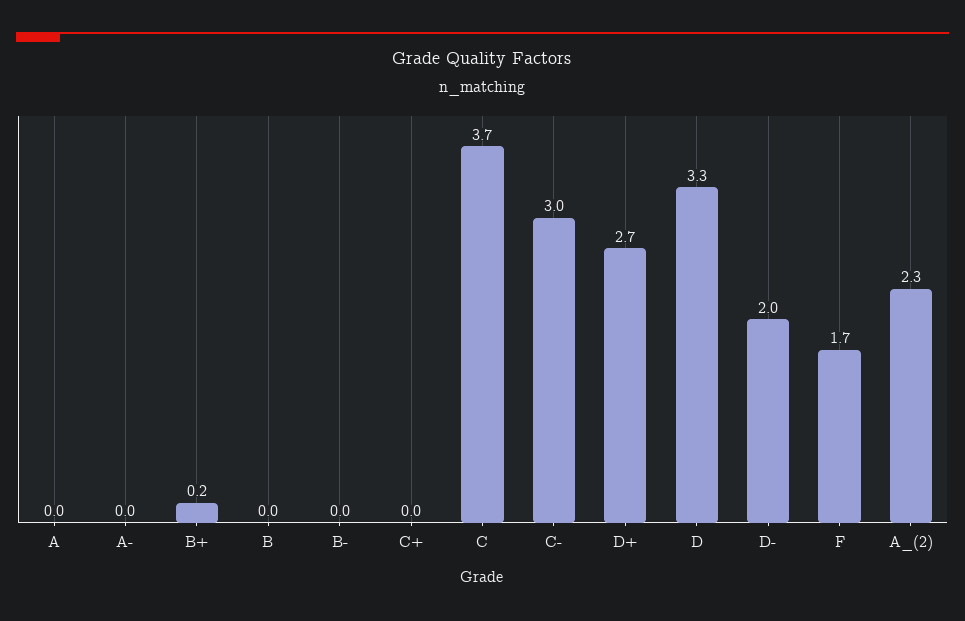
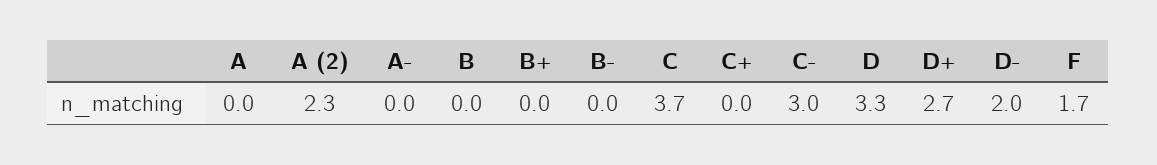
B+: 0.2 -> 0

